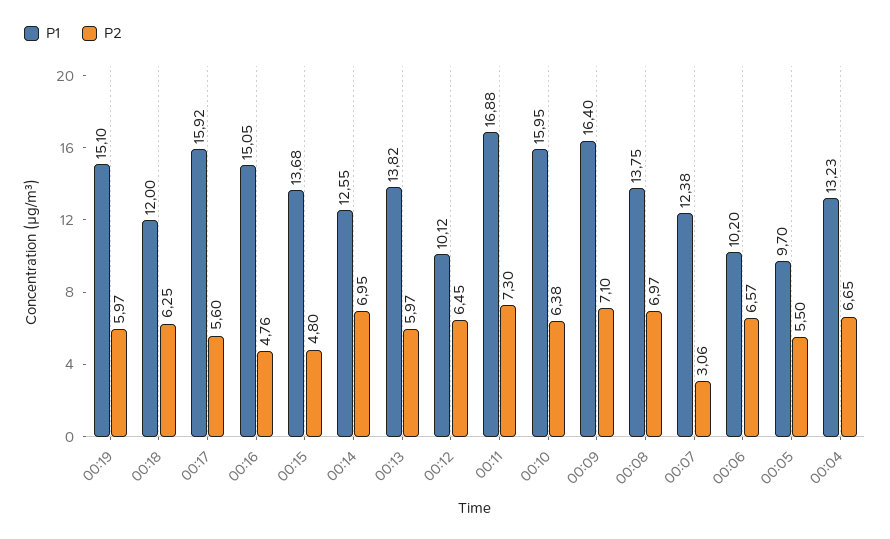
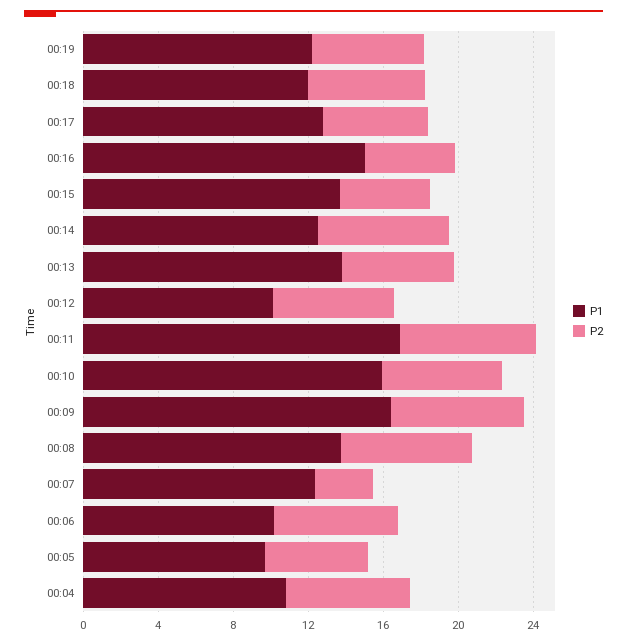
P1, 00:19: 15.1 -> 12
P1, 00:17: 15.92 -> 13
P1, 00:04: 13.23 -> 11

